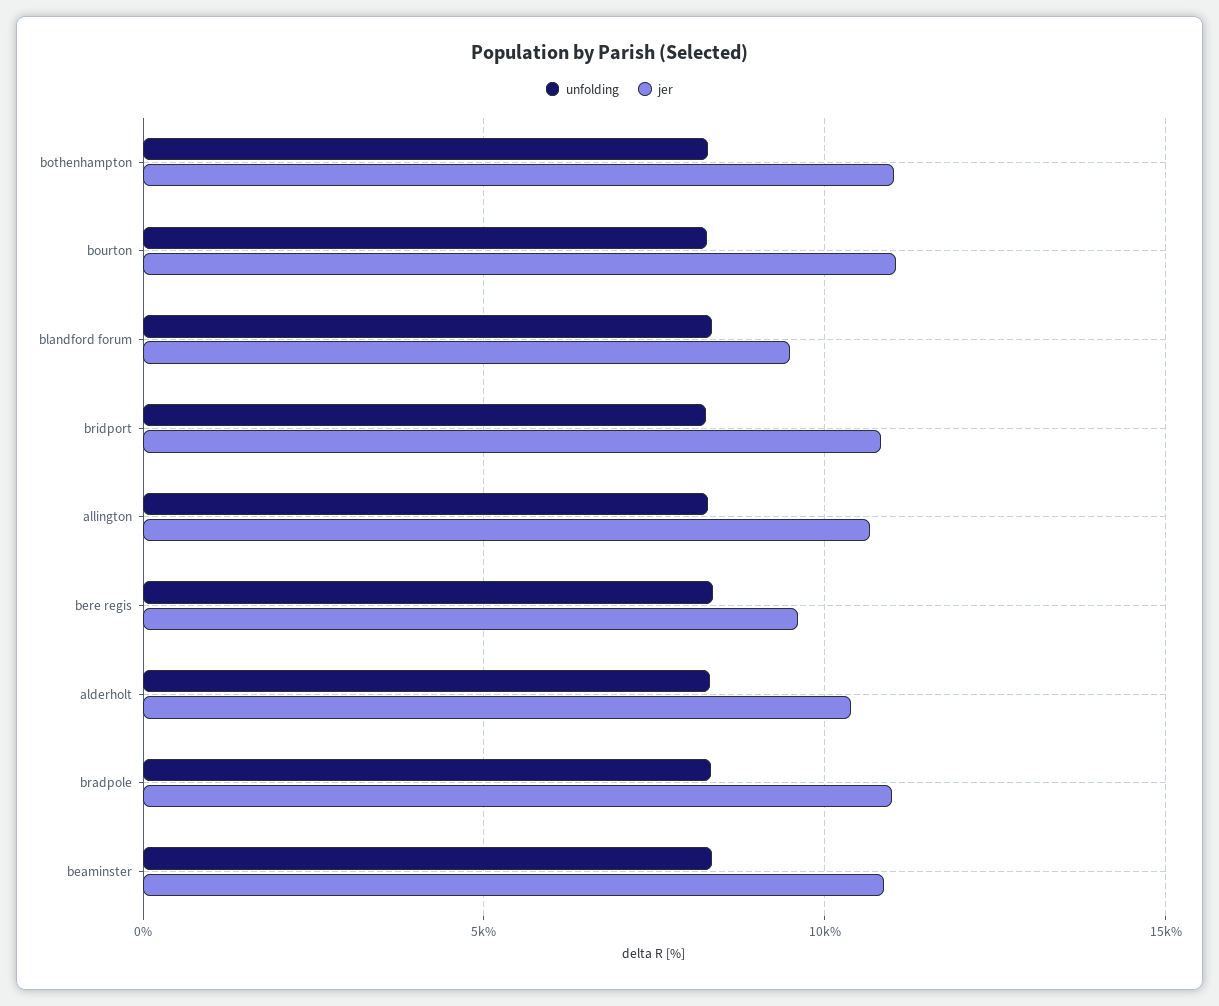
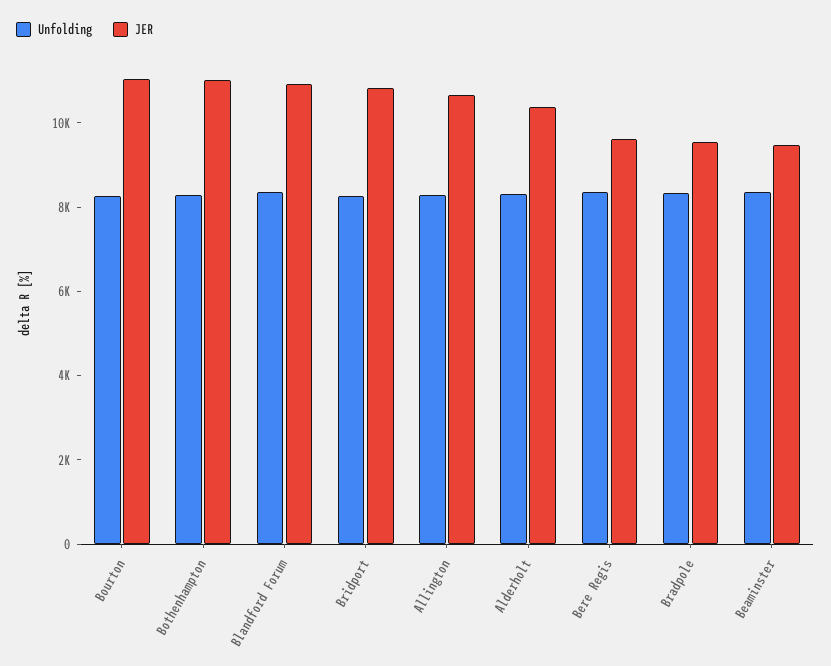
jer, blandford forum: 9500 -> 11000
jer, bradpole: 11000 -> 9500
jer, beaminster: 11000 -> 9500

